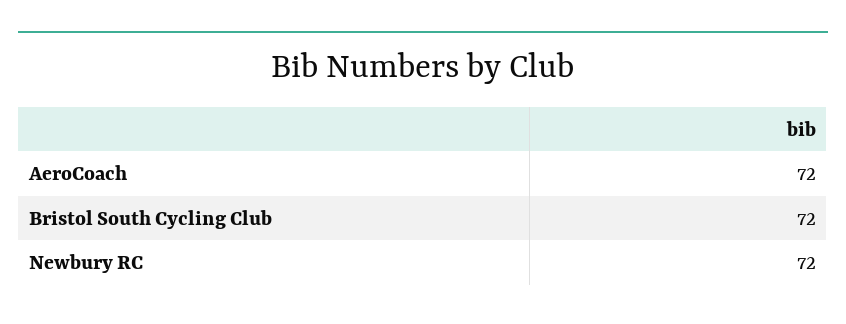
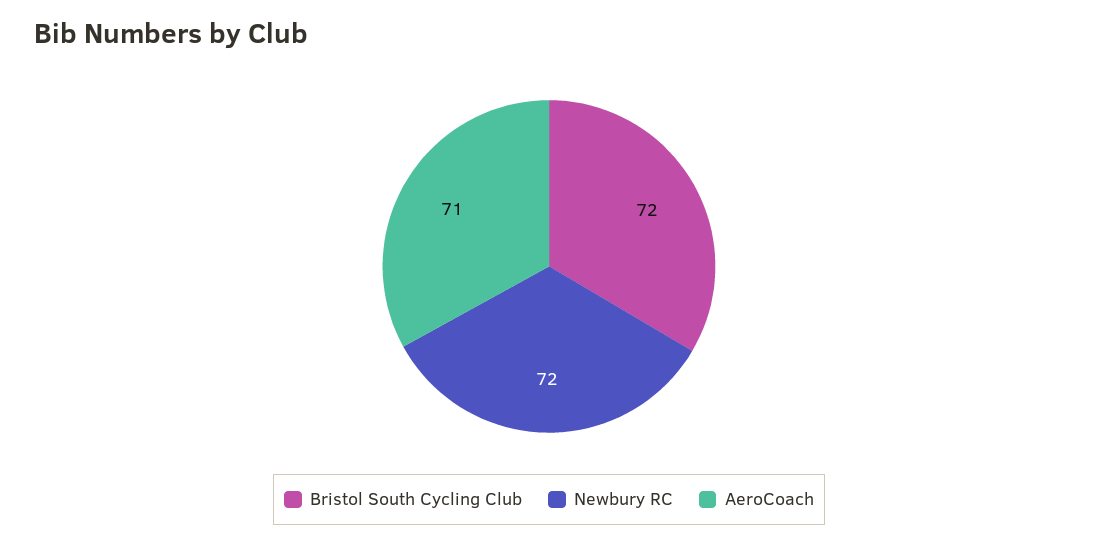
AeroCoach: 72 -> 71

